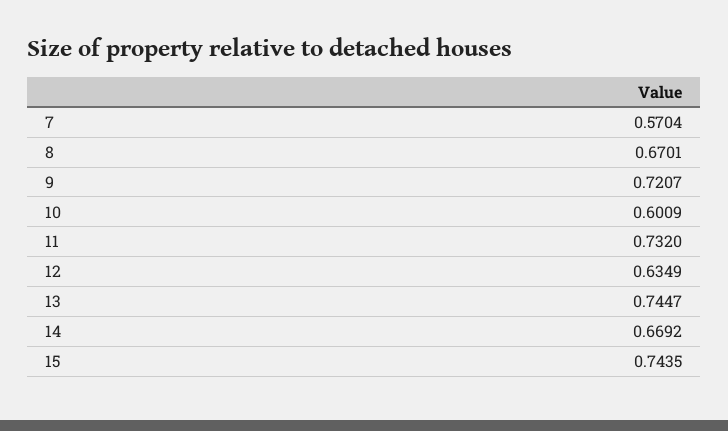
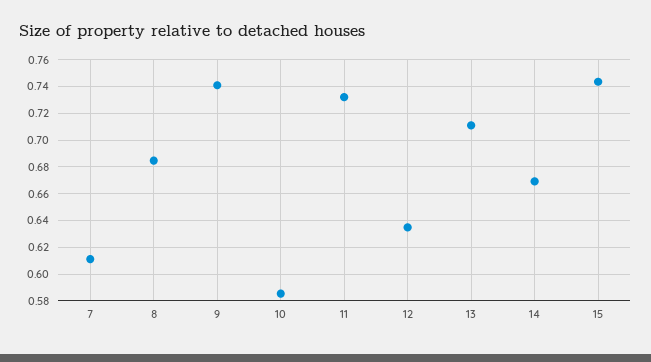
7: 0.5704 -> 0.61
8: 0.6701 -> 0.685
9: 0.7207 -> 0.74
10: 0.6009 -> 0.585
13: 0.7447 -> 0.71

